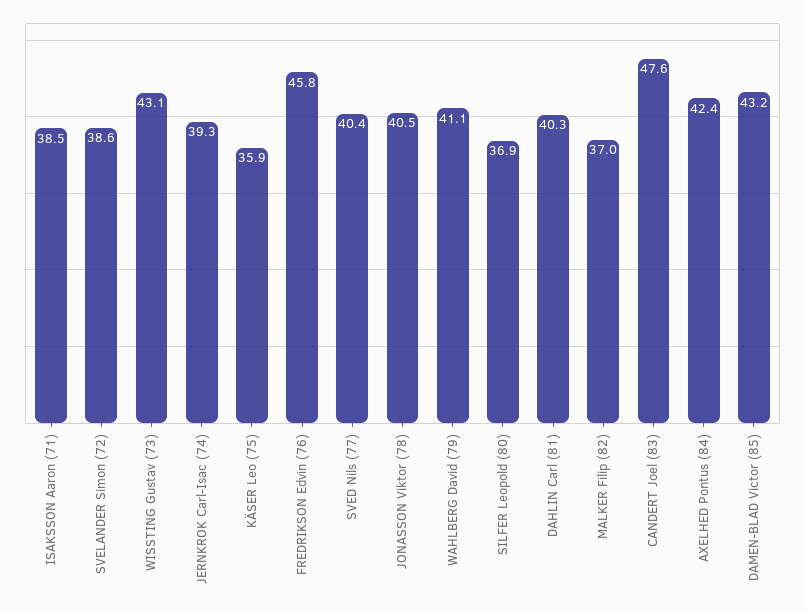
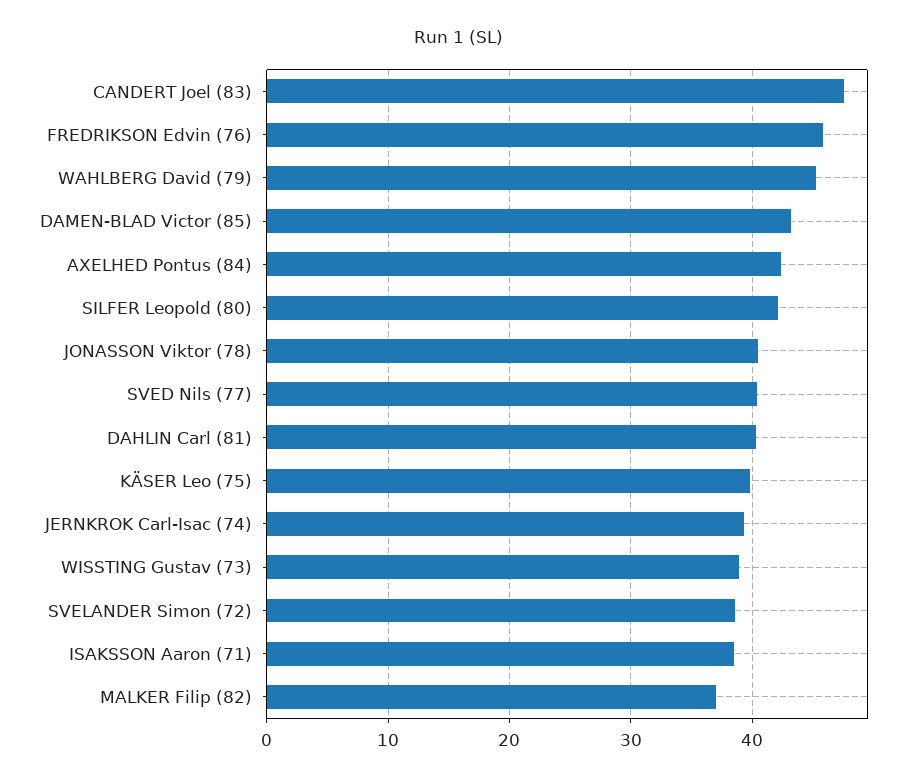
WISSTING Gustav (73): 43.1 -> 39
KÄSER Leo (75): 35.9 -> 40
WAHLBERG David (79): 41.1 -> 45
SILFER Leopold (80): 36.9 -> 42

